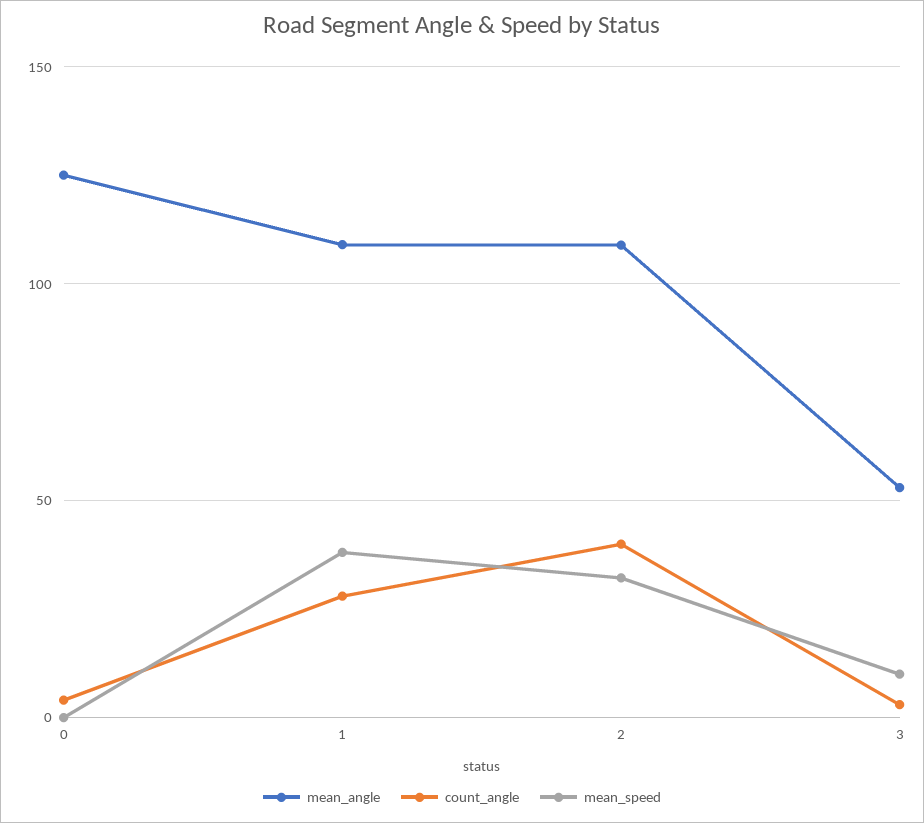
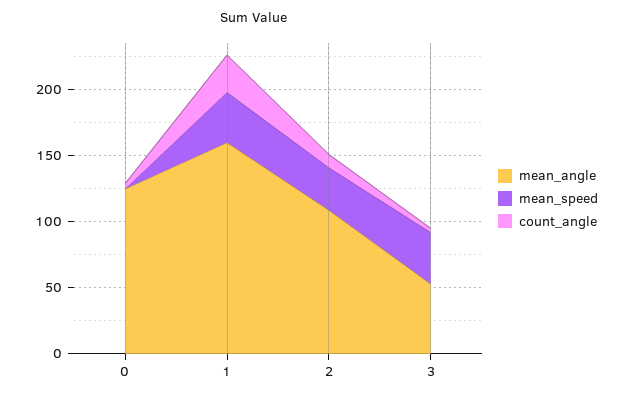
mean_angle, 1: 110 -> 160
count_angle, 2: 40 -> 10
mean_speed, 3: 10 -> 40

